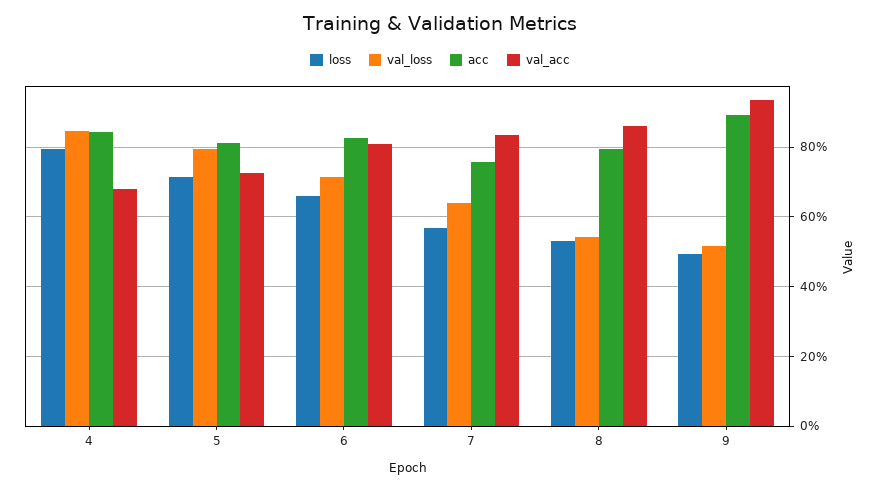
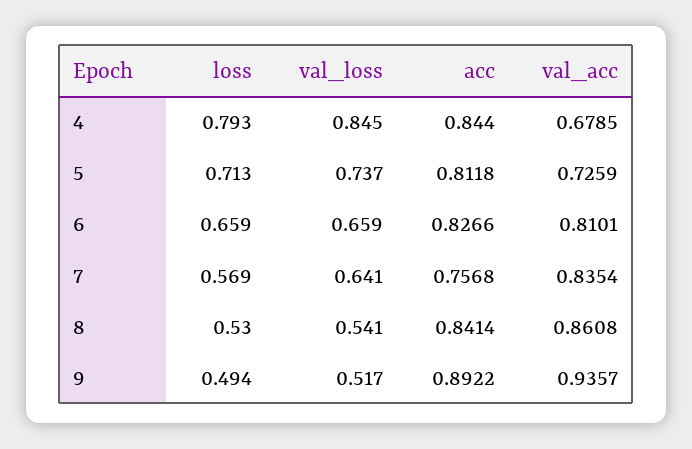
val_loss, 5: 0.8 -> 0.737
val_loss, 6: 0.72 -> 0.659
acc, 8: 0.8 -> 0.8414

